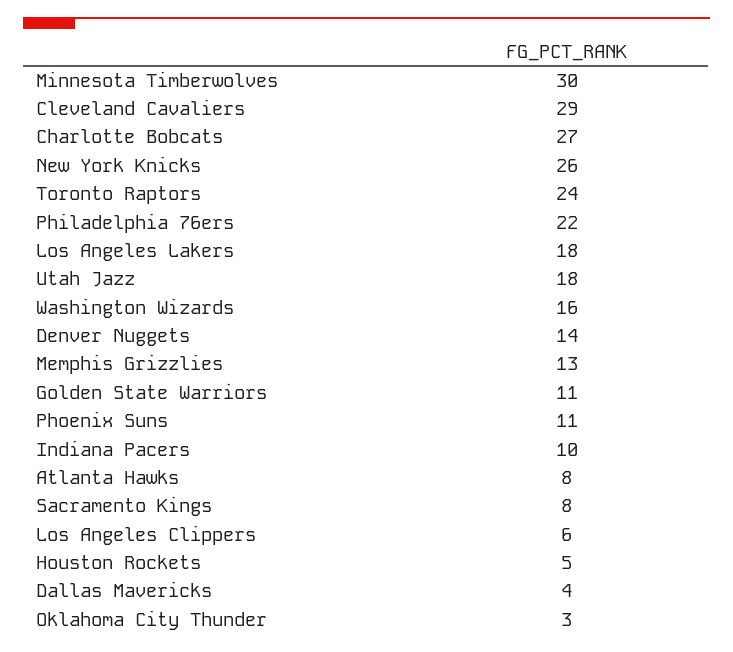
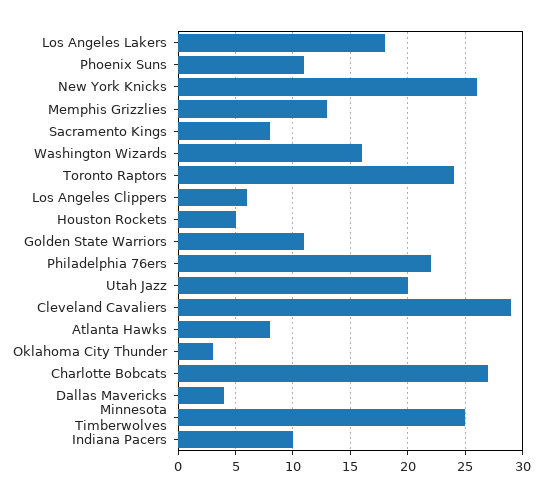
Minnesota Timberwolves: 30 -> 25
Utah Jazz: 18 -> 20
Denver Nuggets: 14 -> none

